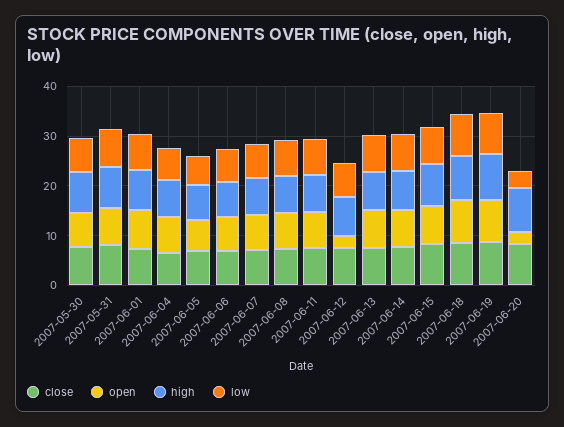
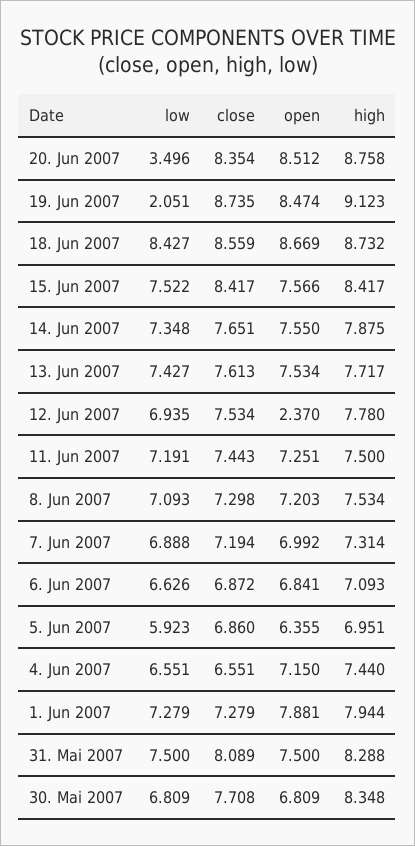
low, 2007-06-19: 8 -> 2.051
open, 2007-06-20: 2 -> 8.512

